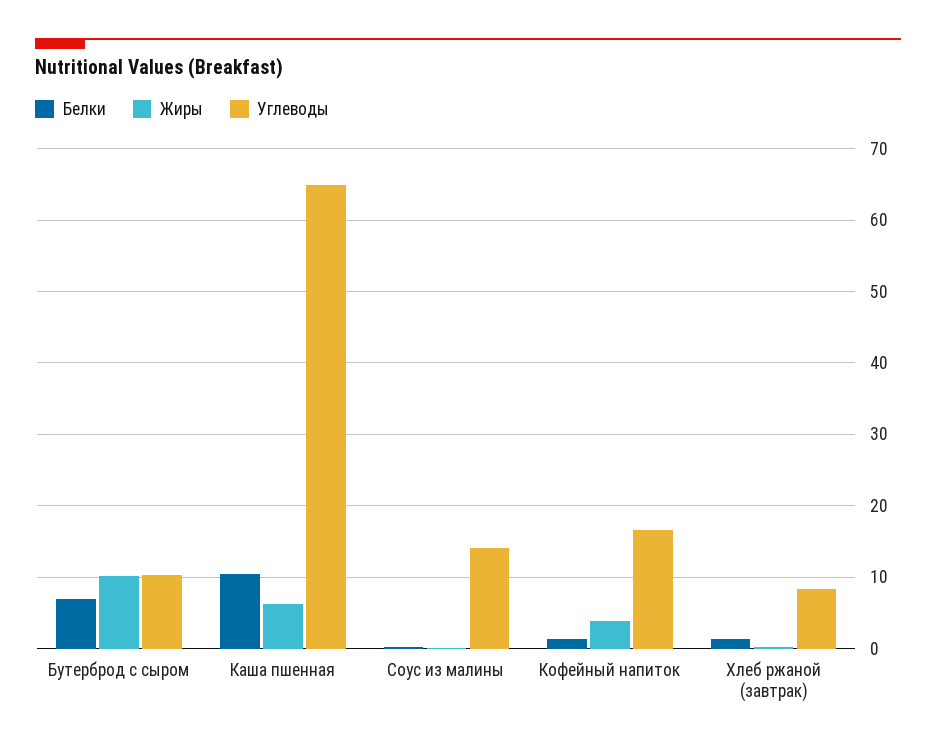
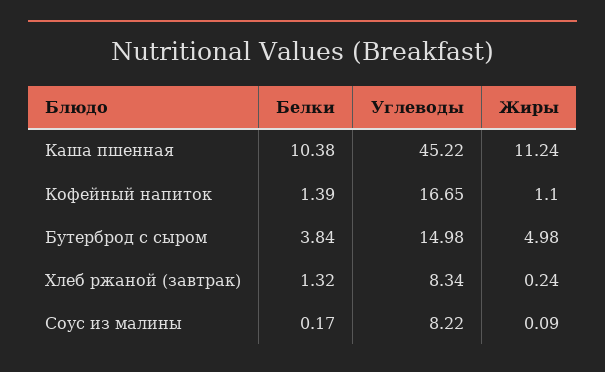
Белки, Бутерброд с сыром: 7 -> 3.84
Жиры, Бутерброд с сыром: 10 -> 4.98
Углеводы, Бутерброд с сыром: 10 -> 14.98
Жиры, Каша пшенная: 6 -> 11.24
Углеводы, Каша пшенная: 65 -> 45.22
Углеводы, Соус из малины: 14 -> 8.22
Жиры, Кофейный напиток: 4 -> 1.1

